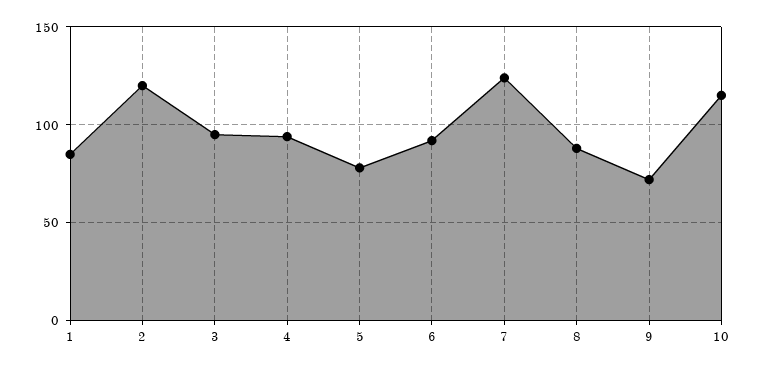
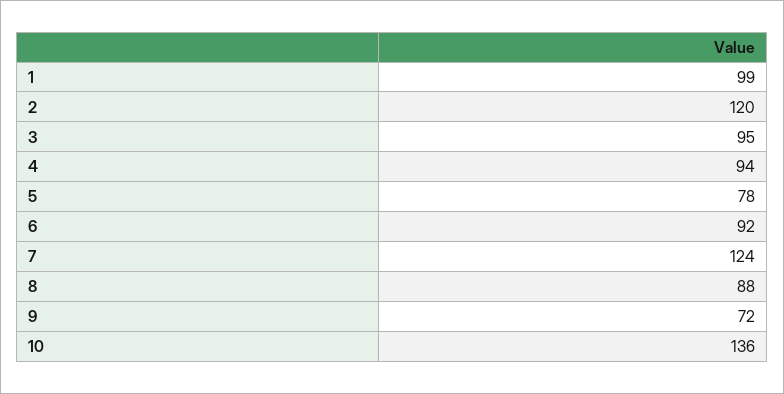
1: 85 -> 99
10: 115 -> 136

